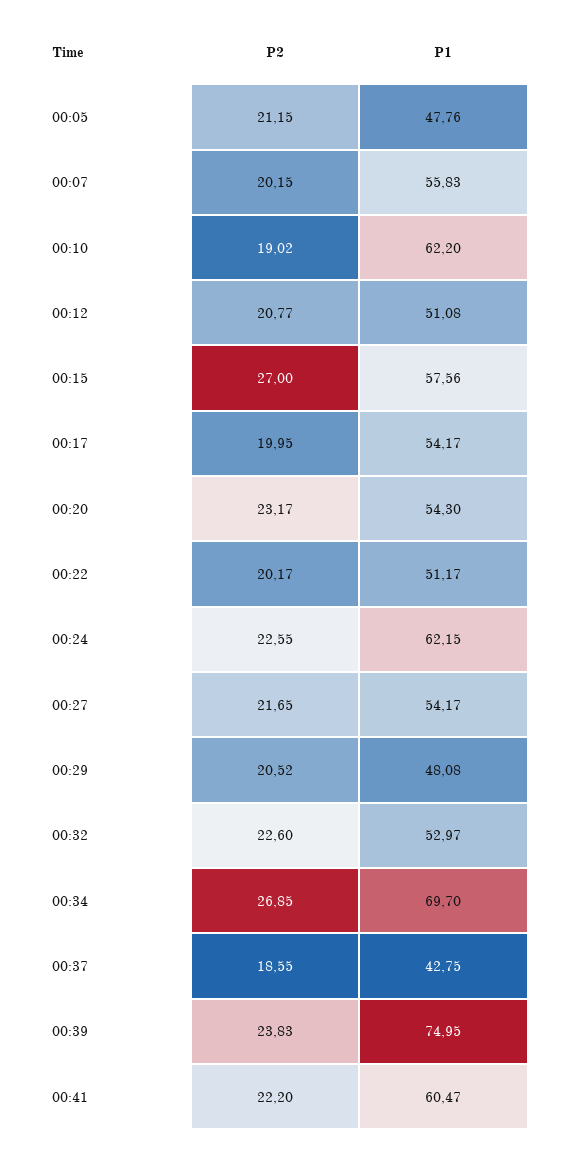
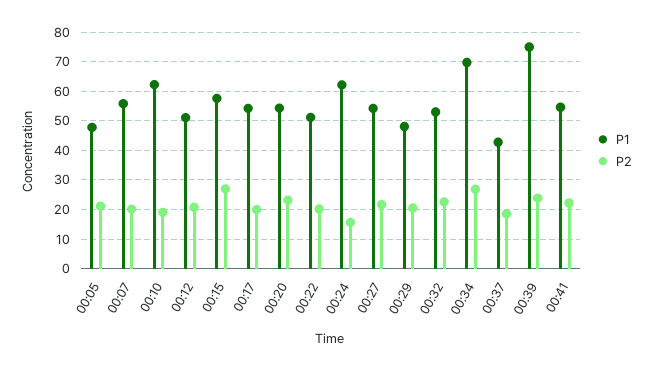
P2, 00:24: 22.55 -> 15
P1, 00:41: 60.47 -> 55

